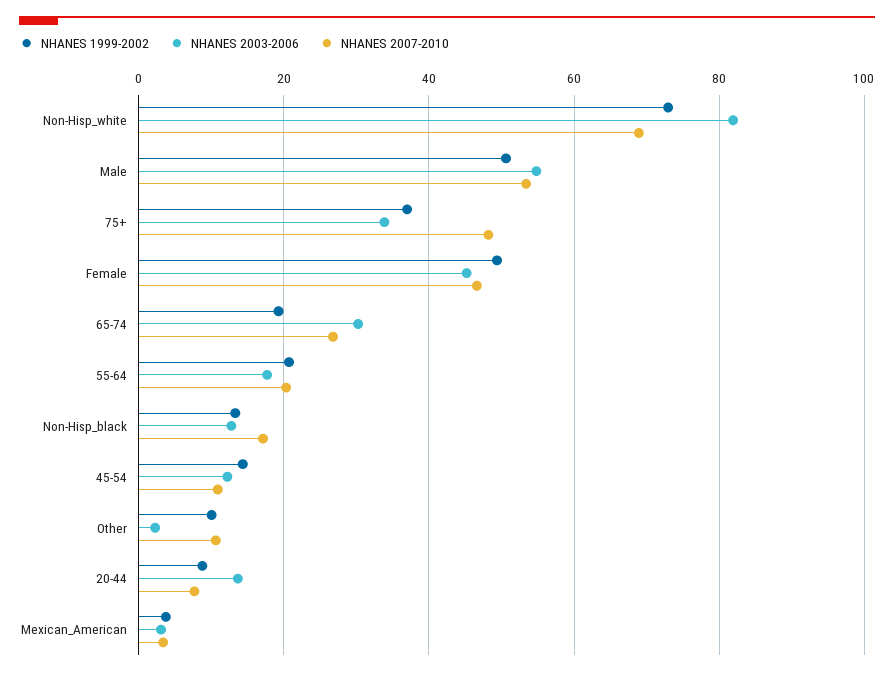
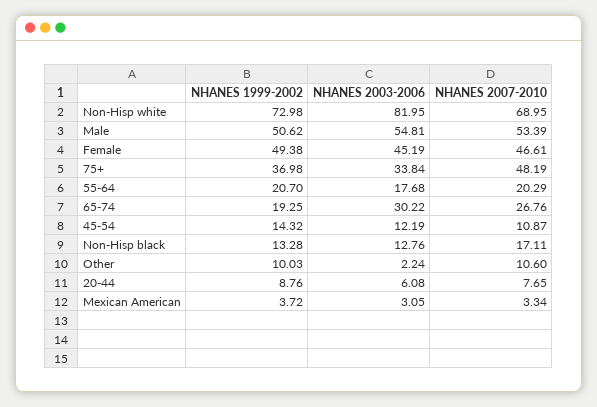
NHANES 2003-2006, 20-44: 14 -> 6.08

